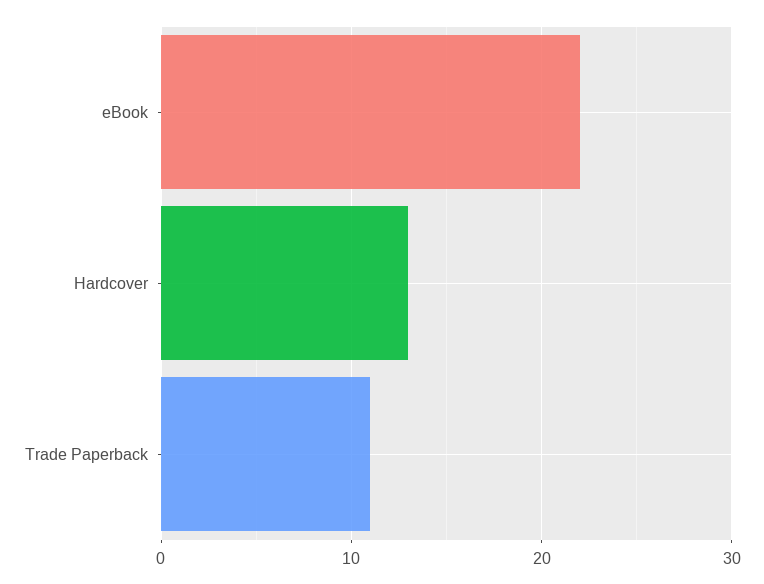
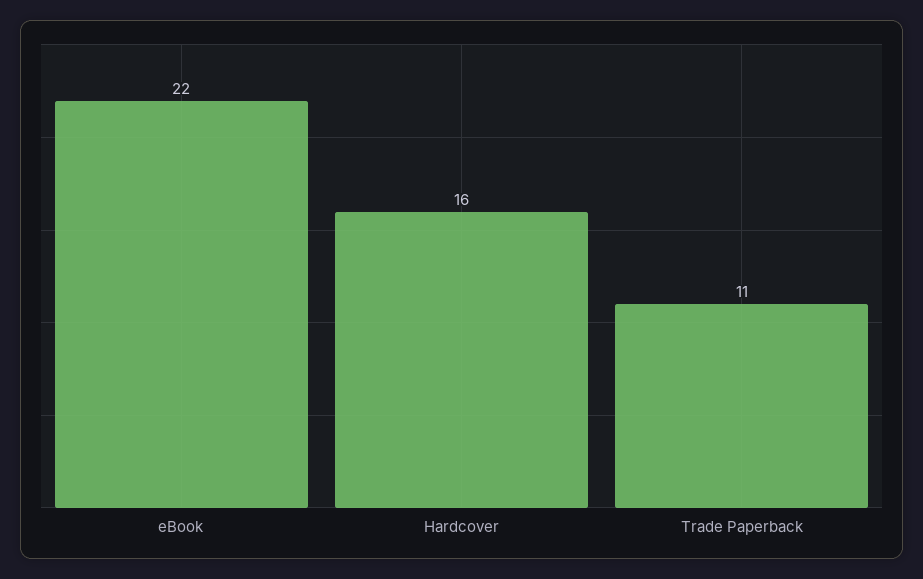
Hardcover: 13 -> 16

